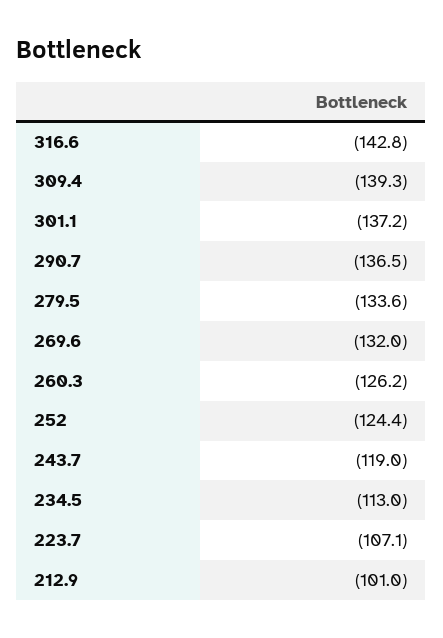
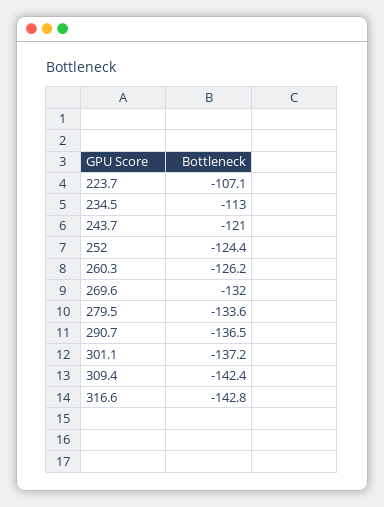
309.4: -139.3 -> -142.4
243.7: -119 -> -121
212.9: -101 -> none

